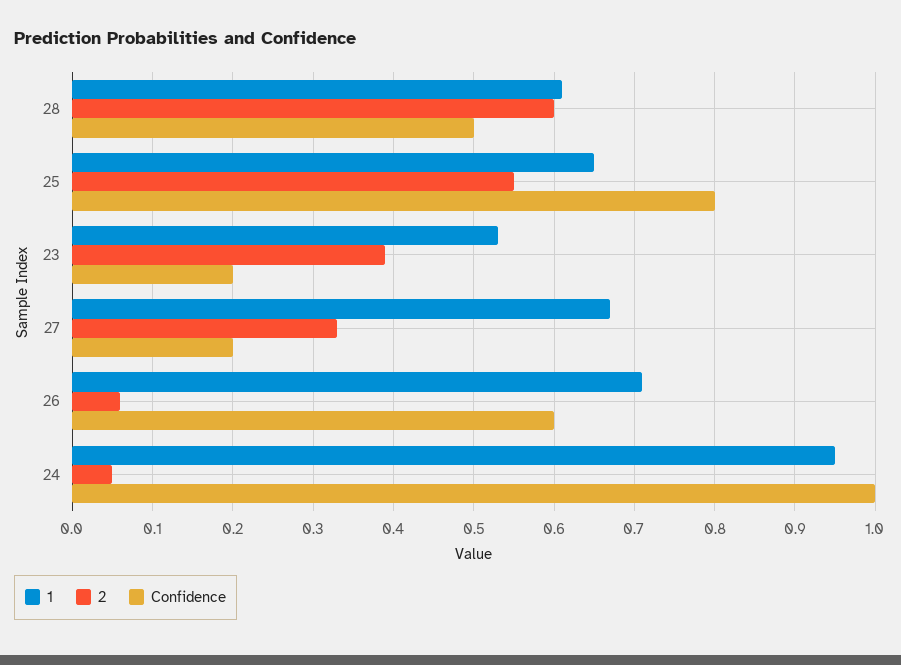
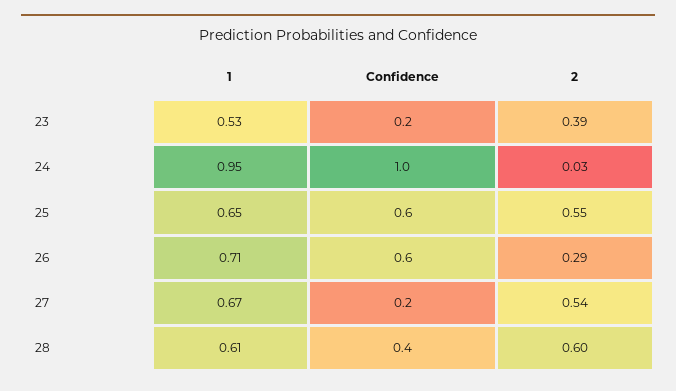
Confidence, 28: 0.5 -> 0.4
Confidence, 25: 0.8 -> 0.6
2, 27: 0.33 -> 0.54
2, 26: 0.06 -> 0.29
2, 24: 0.05 -> 0.03

